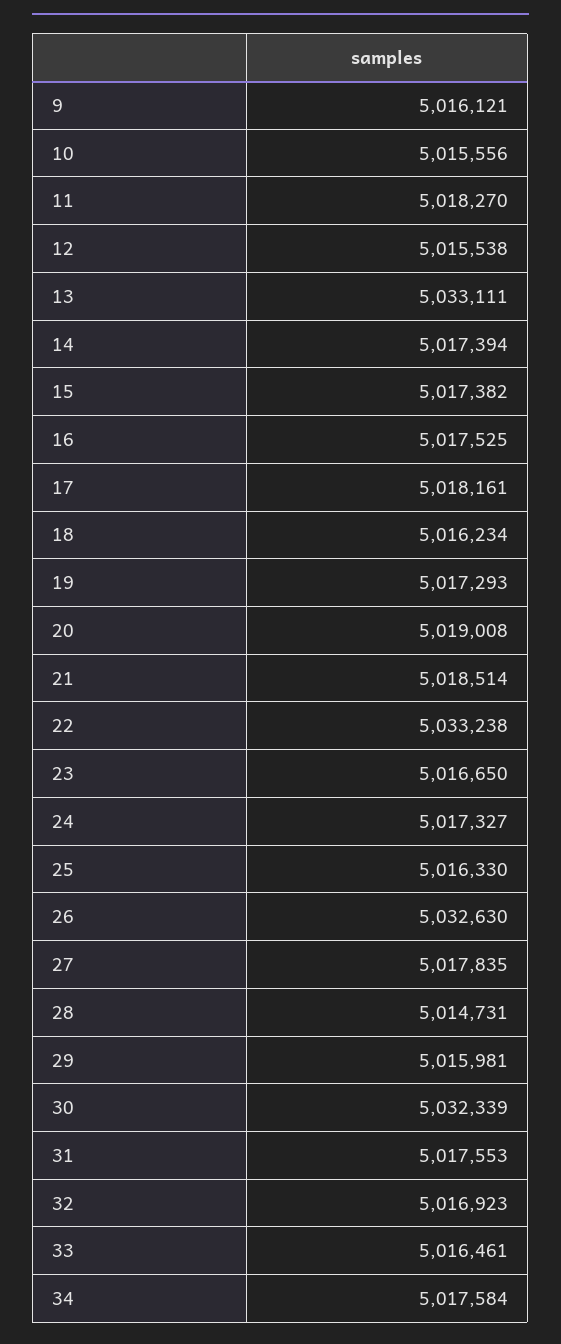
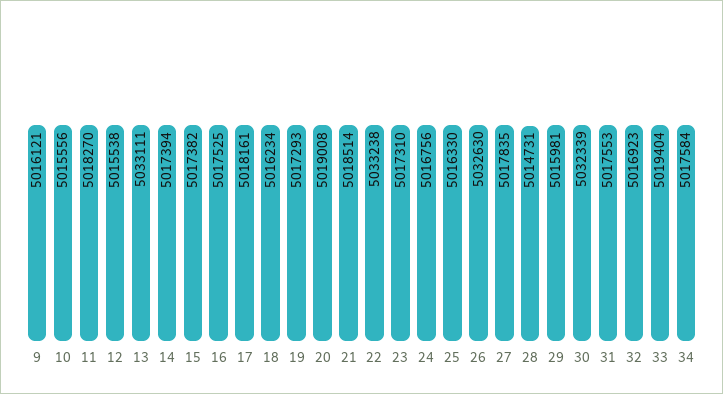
23: 5016650 -> 5017310
24: 5017327 -> 5016756
33: 5016461 -> 5019404

